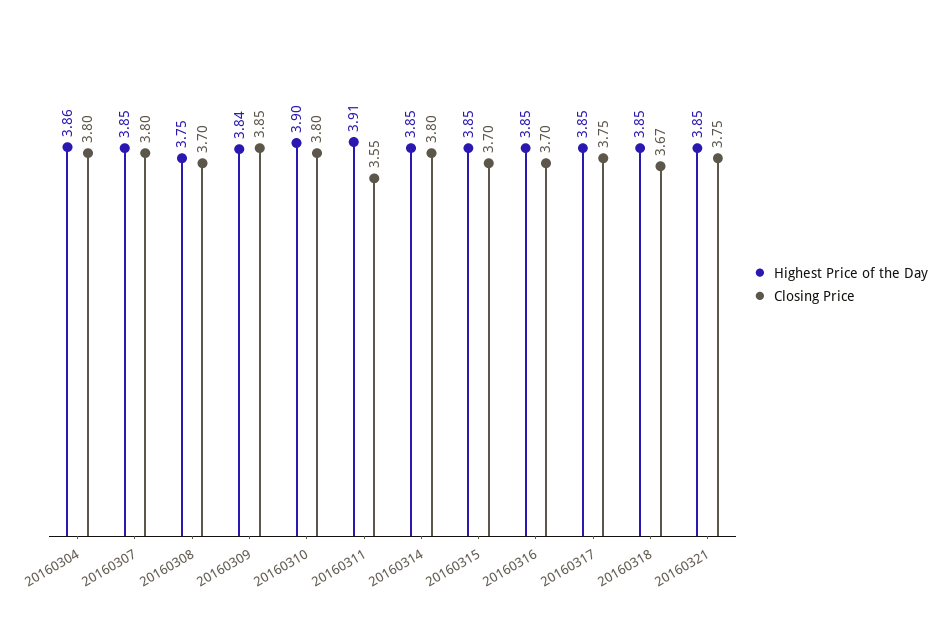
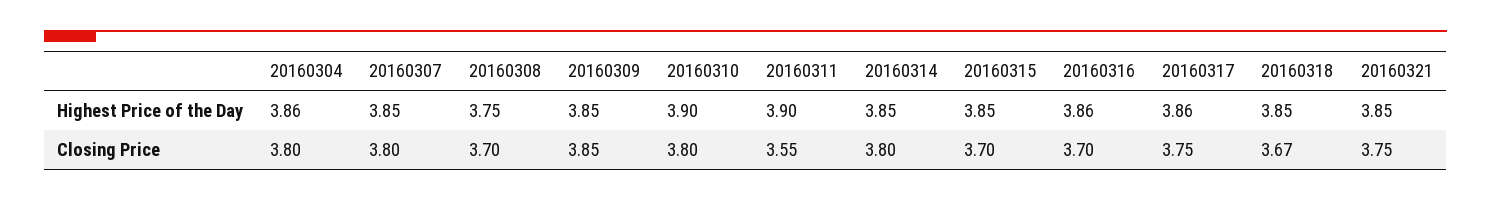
Highest Price of the Day, 20160309: 3.84 -> 3.85
Highest Price of the Day, 20160311: 3.91 -> 3.9
Highest Price of the Day, 20160316: 3.85 -> 3.86
Highest Price of the Day, 20160317: 3.85 -> 3.86

